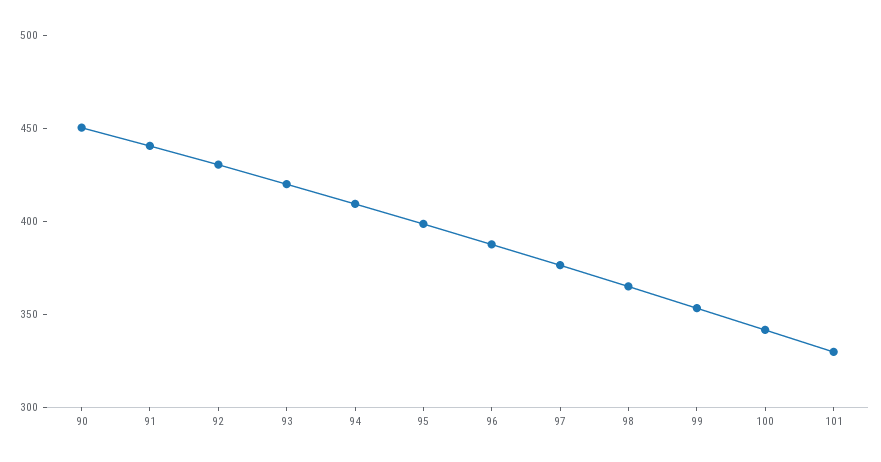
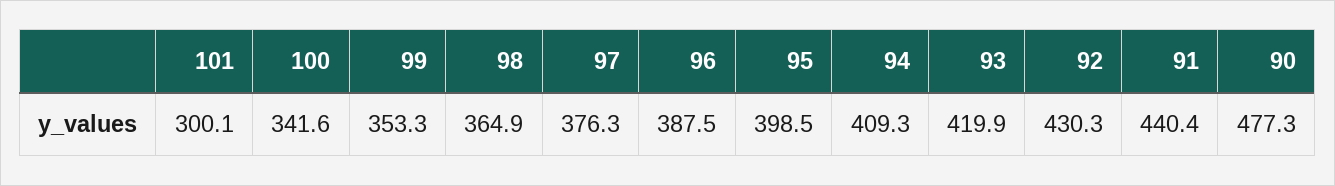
90: 450 -> 477.3
101: 330 -> 300.1

